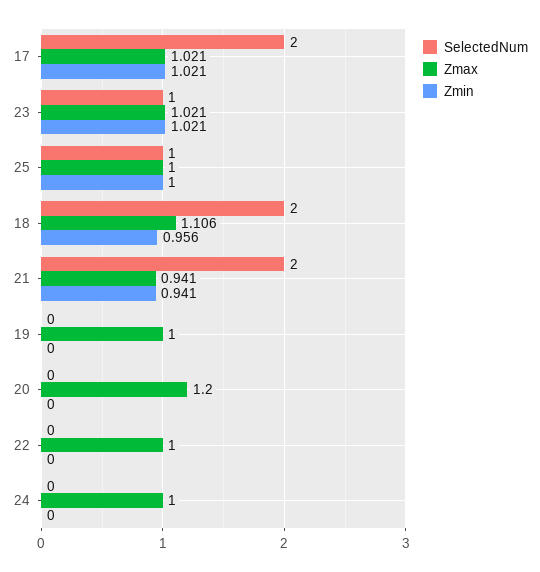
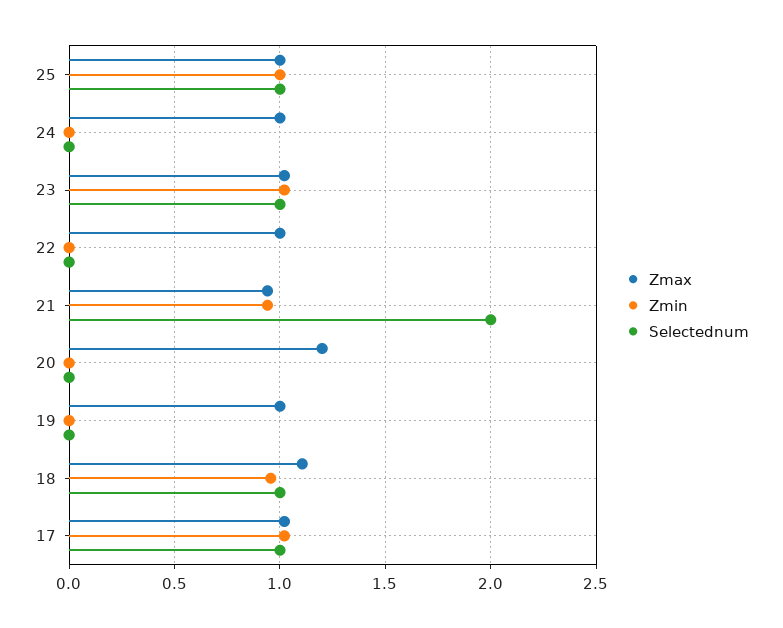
SelectedNum, 17: 2 -> 1
SelectedNum, 18: 2 -> 1

